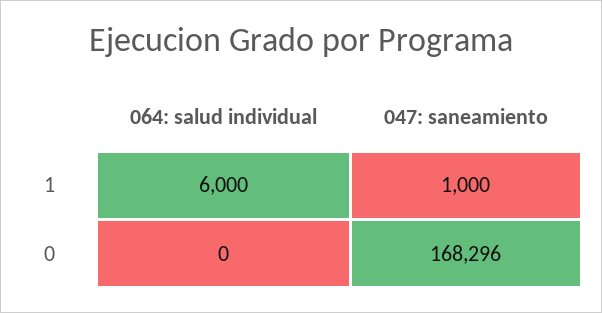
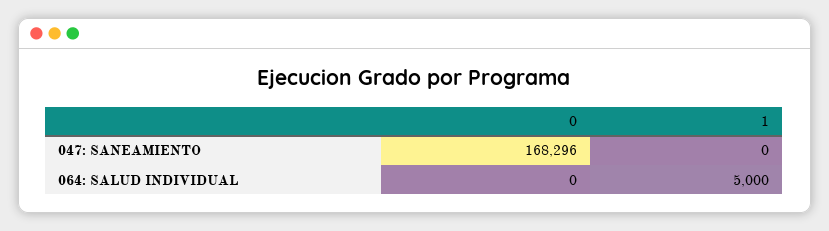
064: salud individual, 1: 6000 -> 5000
047: saneamiento, 1: 1000 -> 0

